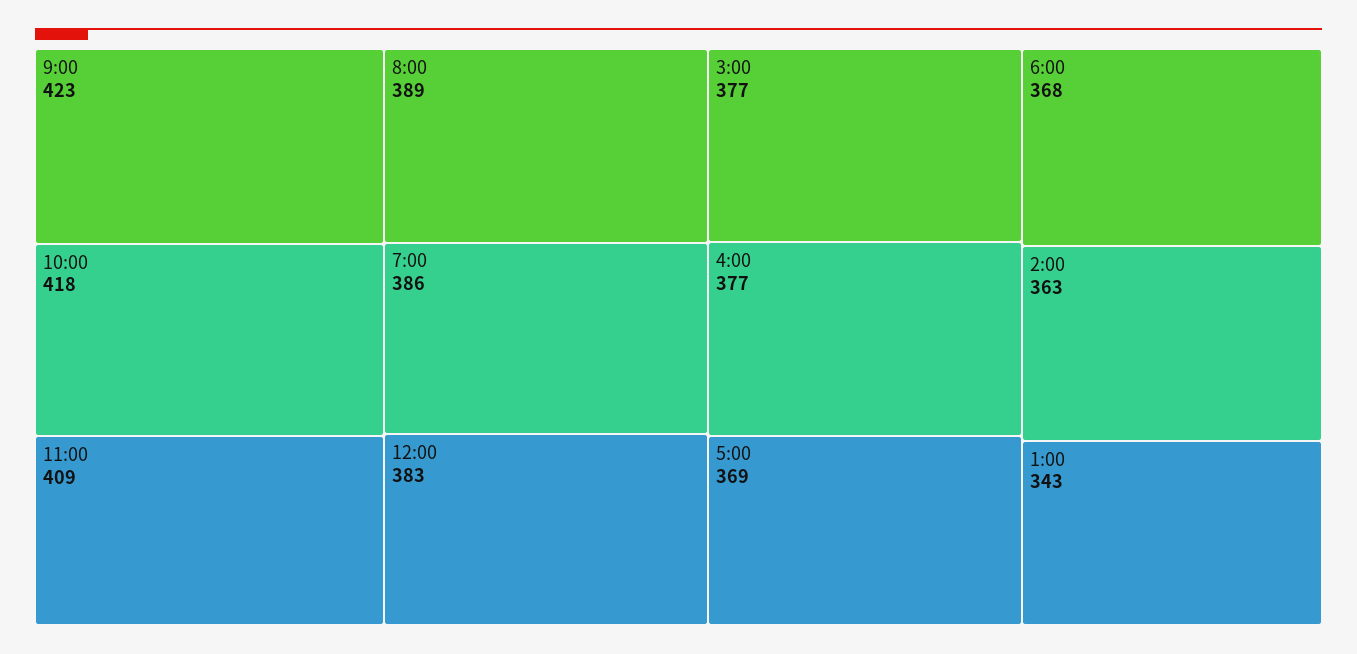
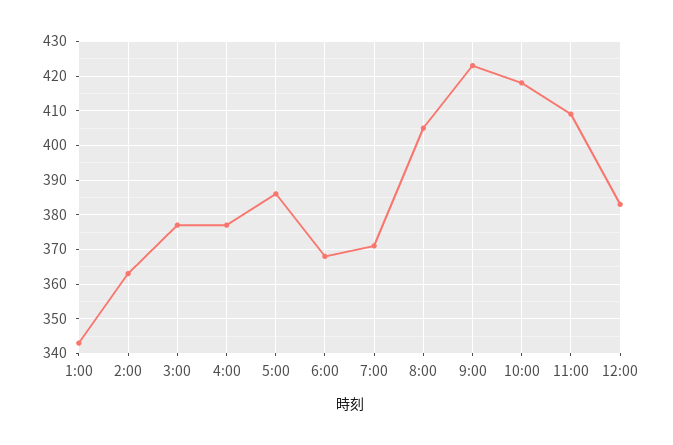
8:00: 389 -> 405
7:00: 386 -> 370
5:00: 369 -> 385

